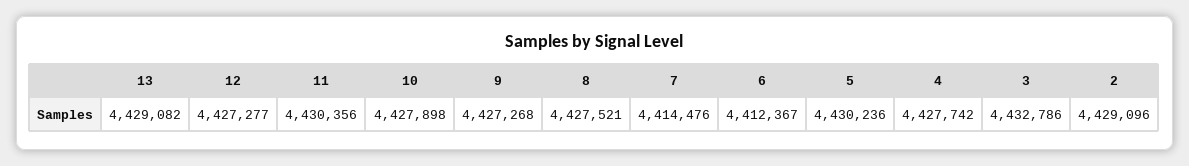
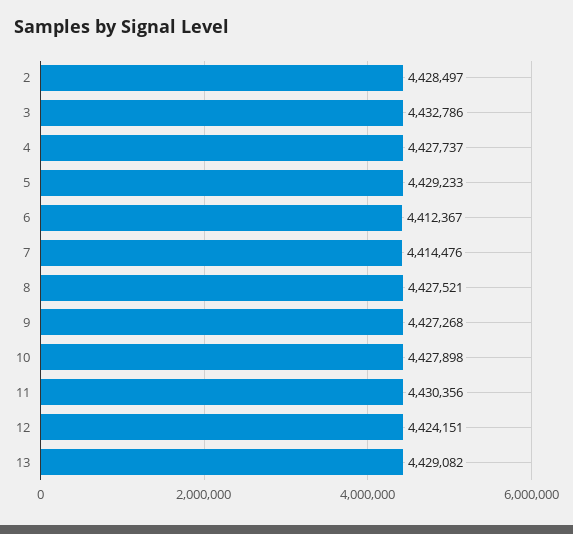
12: 4427277 -> 4424151
5: 4430236 -> 4429233
4: 4427742 -> 4427737
2: 4429096 -> 4428497

